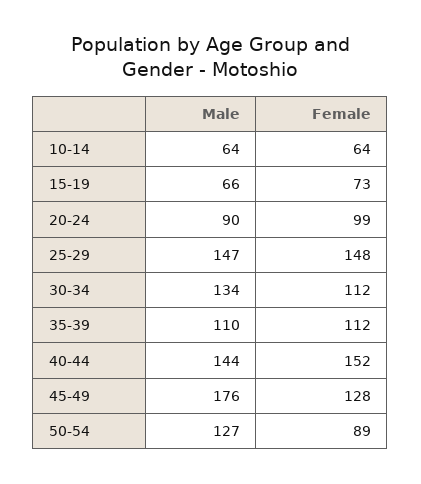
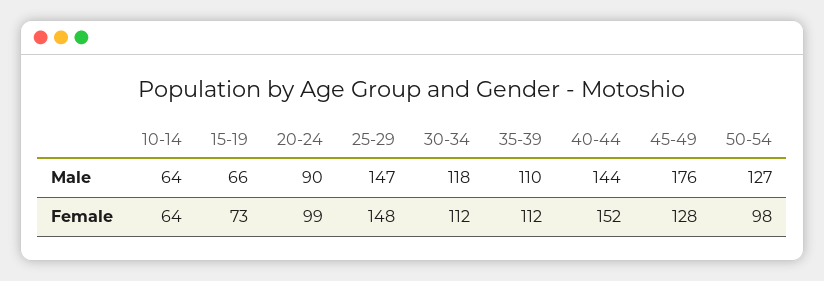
Male, 30-34: 134 -> 118
Female, 50-54: 89 -> 98

